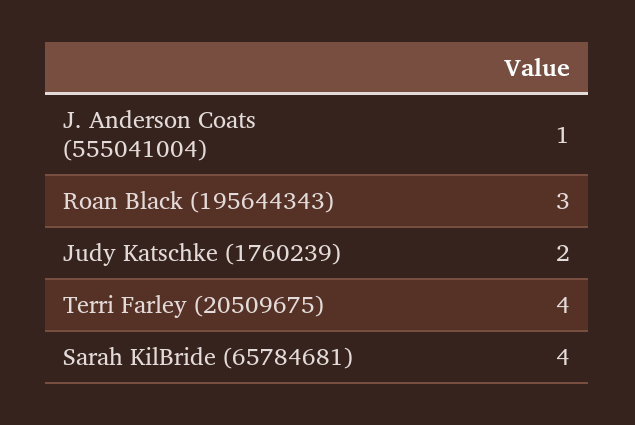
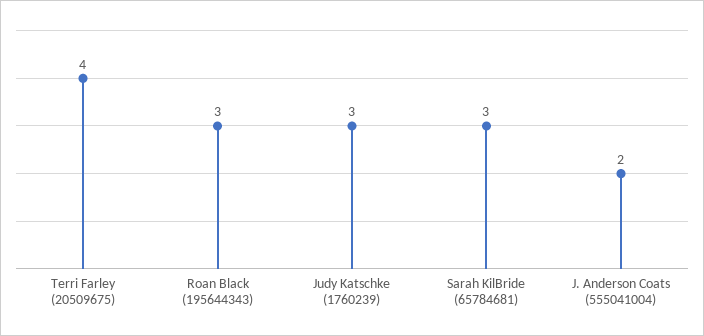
J. Anderson Coats (555041004): 1 -> 2
Judy Katschke (1760239): 2 -> 3
Sarah KilBride (65784681): 4 -> 3

